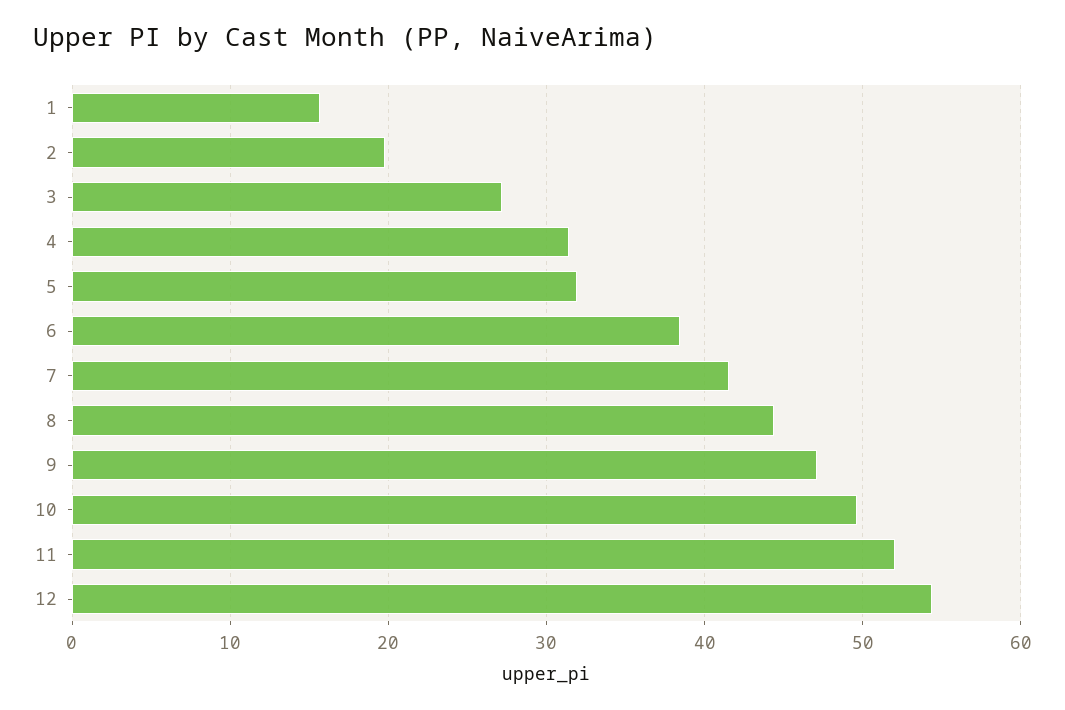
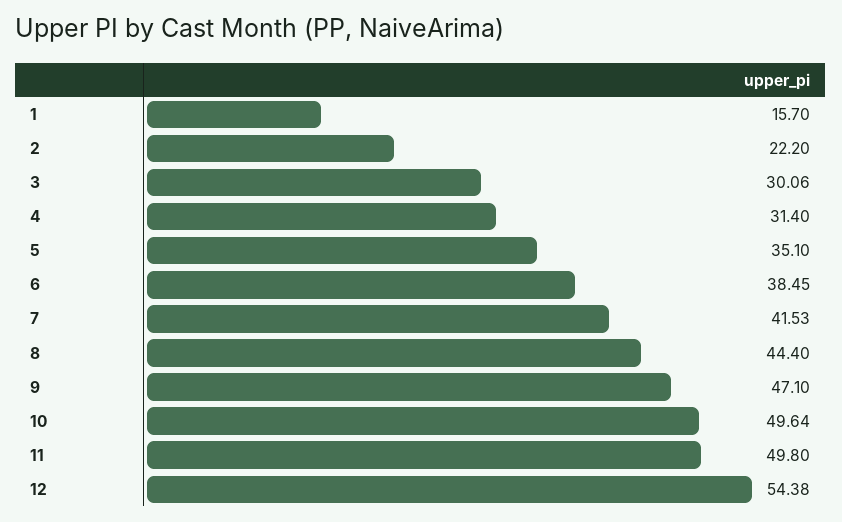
2: 20 -> 22.2
3: 27 -> 30.06
5: 32 -> 35.1
11: 52 -> 49.8

